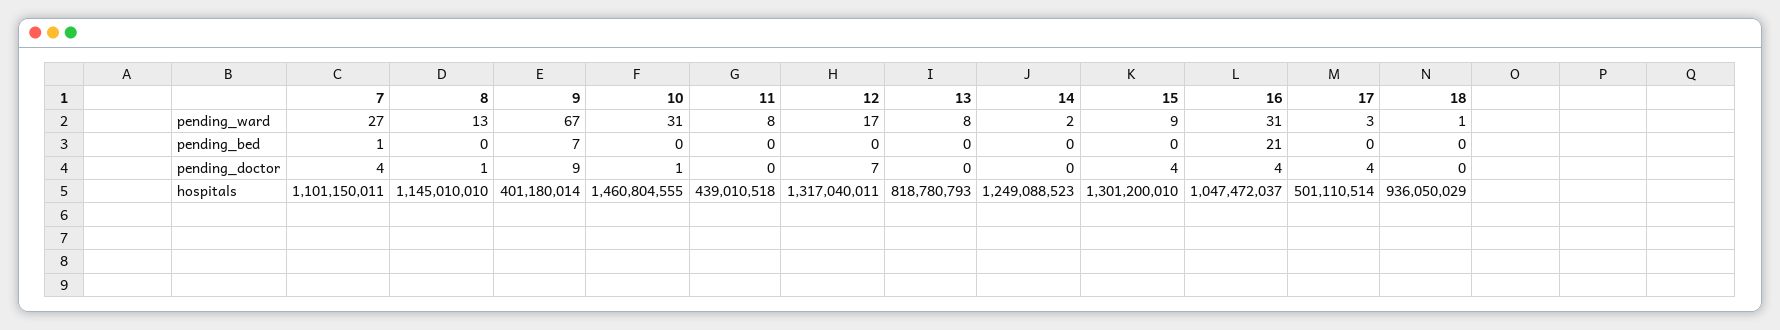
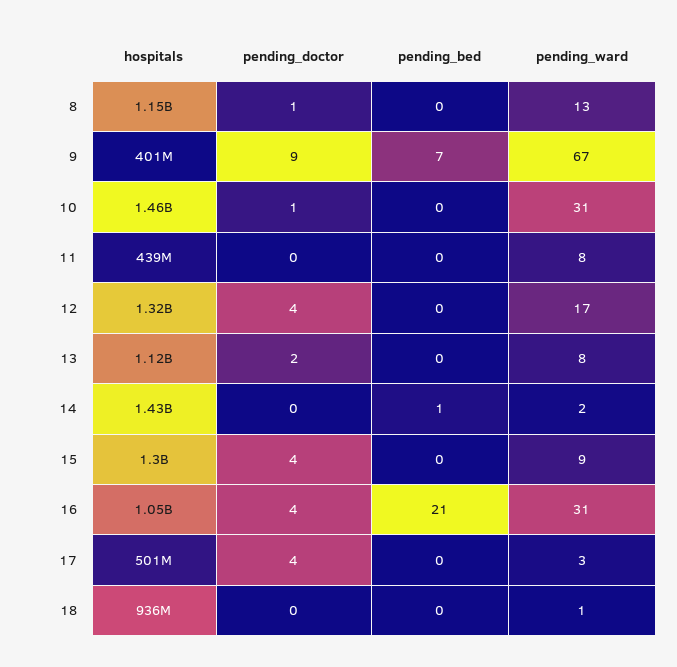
7, pending_ward: 27 -> none
7, pending_bed: 1 -> none
14, pending_bed: 0 -> 1
7, pending_doctor: 4 -> none
12, pending_doctor: 7 -> 4
13, pending_doctor: 0 -> 2
7, hospitals: 1101150011 -> none
13, hospitals: 818780793 -> 1120000000
14, hospitals: 1249088523 -> 1430000000

